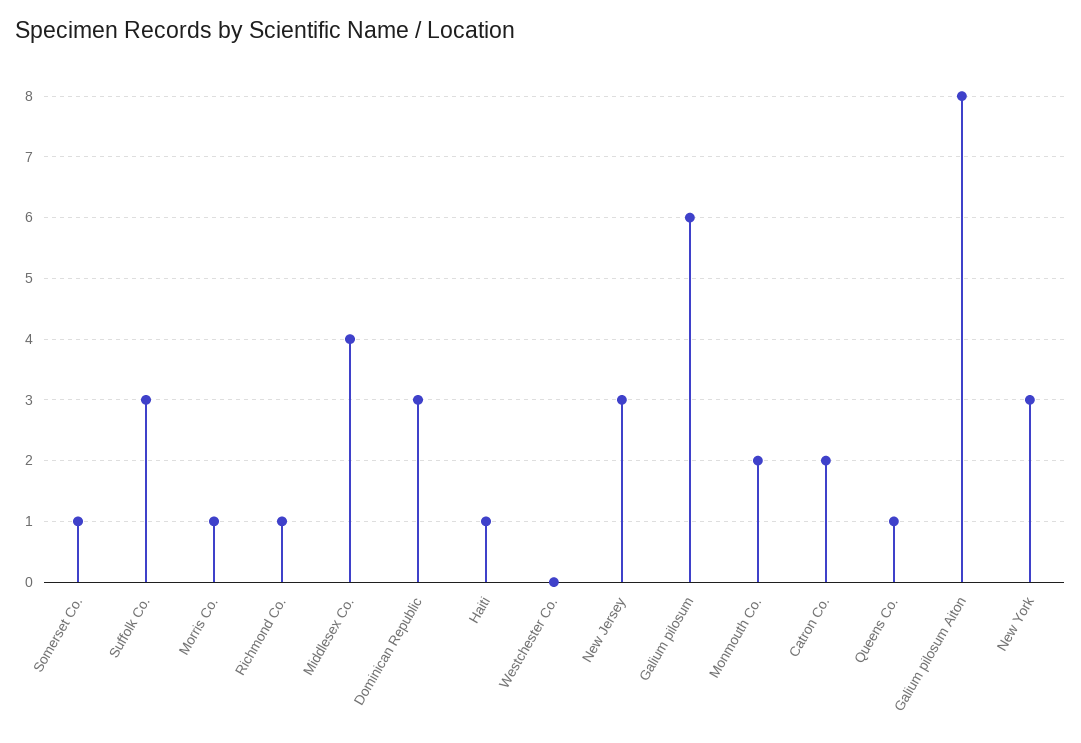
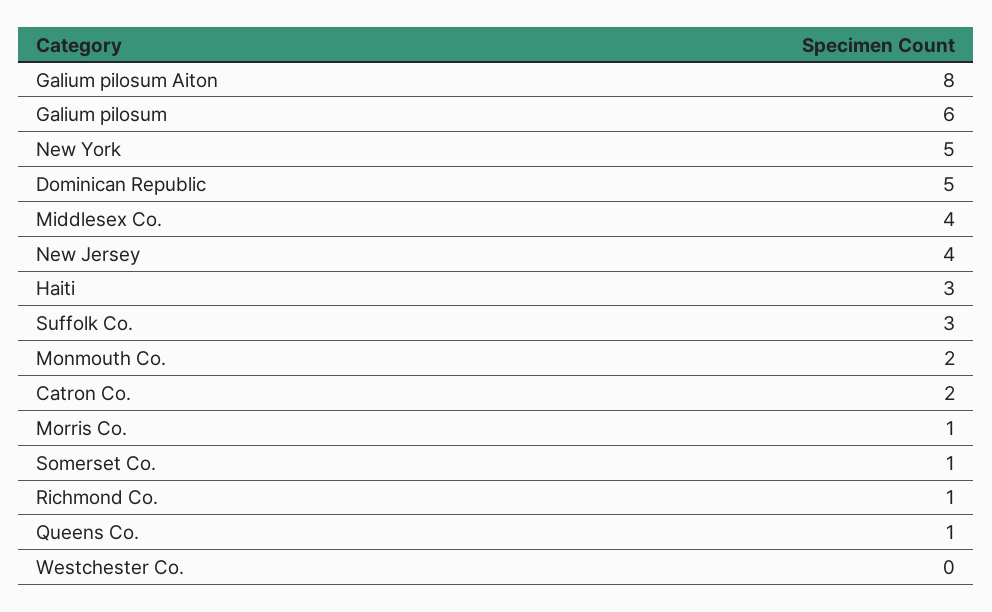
Dominican Republic: 3 -> 5
Haiti: 1 -> 3
New Jersey: 3 -> 4
New York: 3 -> 5

